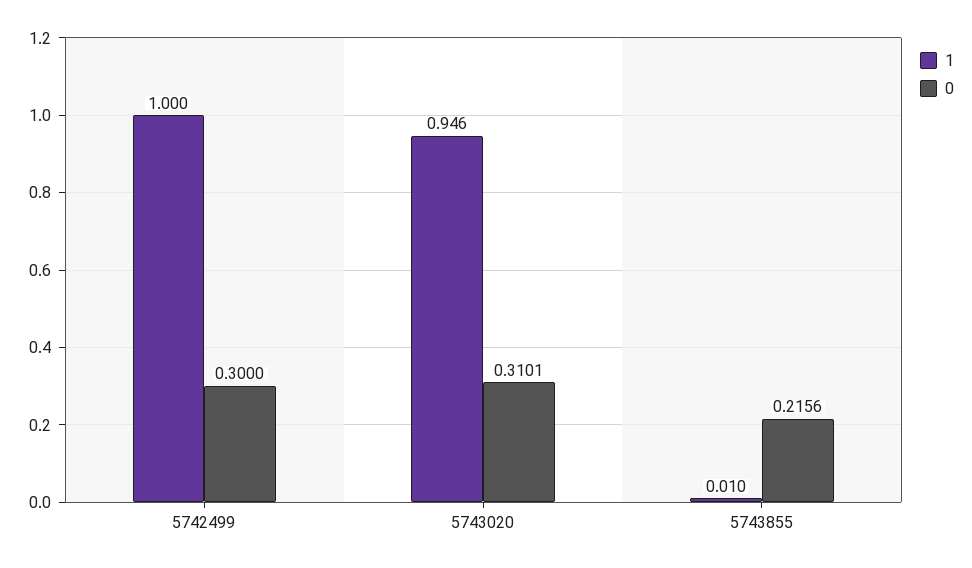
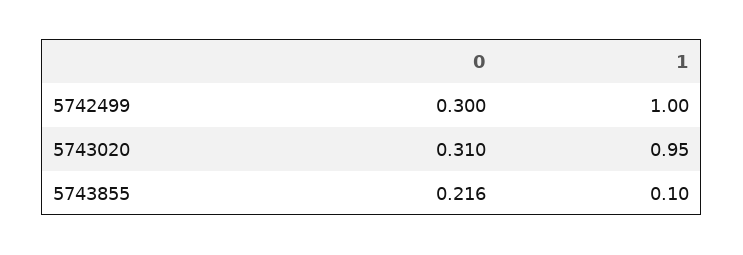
1, 5743855: 0.01 -> 0.1

